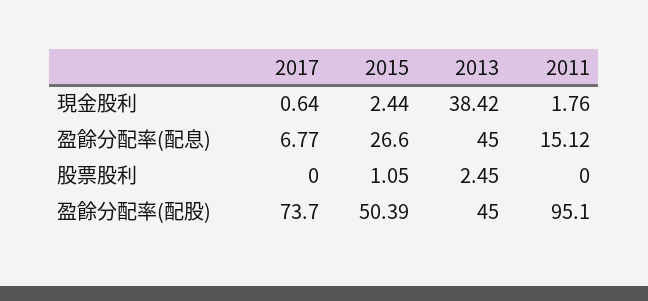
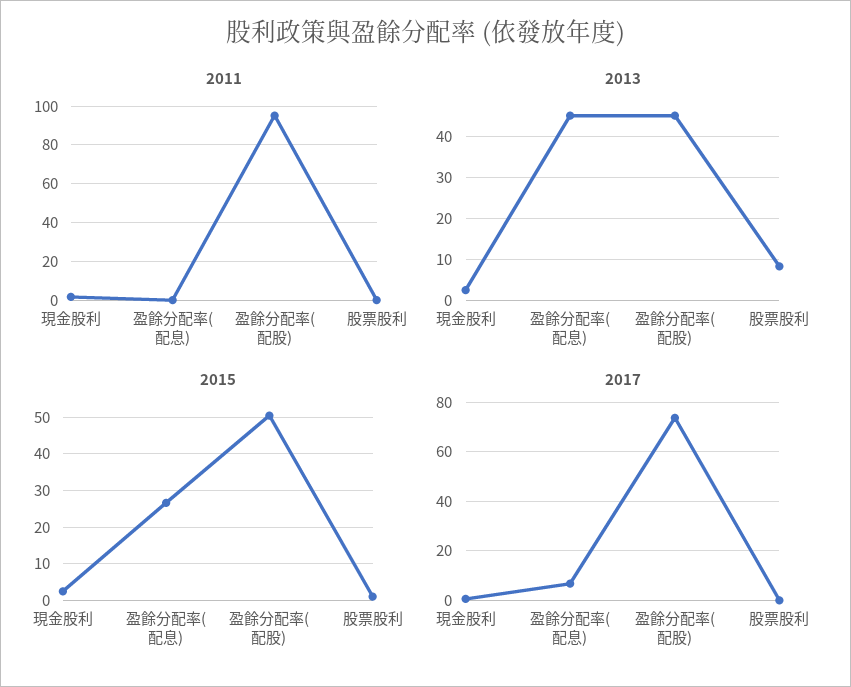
2013, 現金股利: 38.42 -> 2
2011, 盈餘分配率(配息): 15.12 -> 0
2013, 股票股利: 2.45 -> 8

